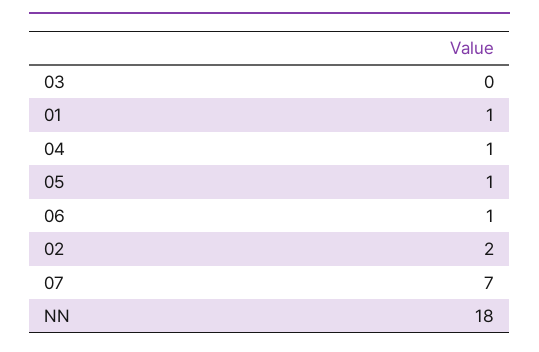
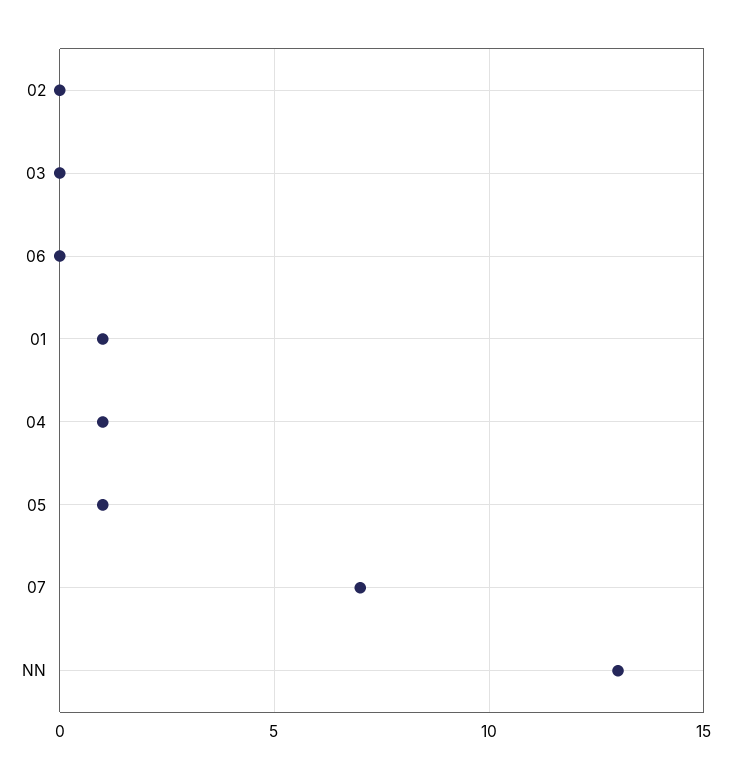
06: 1 -> 0
02: 2 -> 0
NN: 18 -> 13

